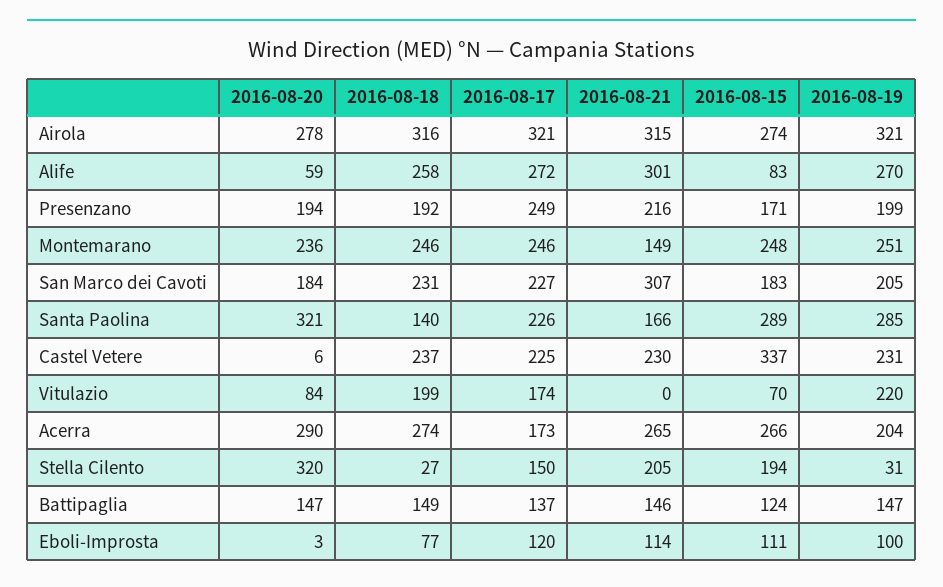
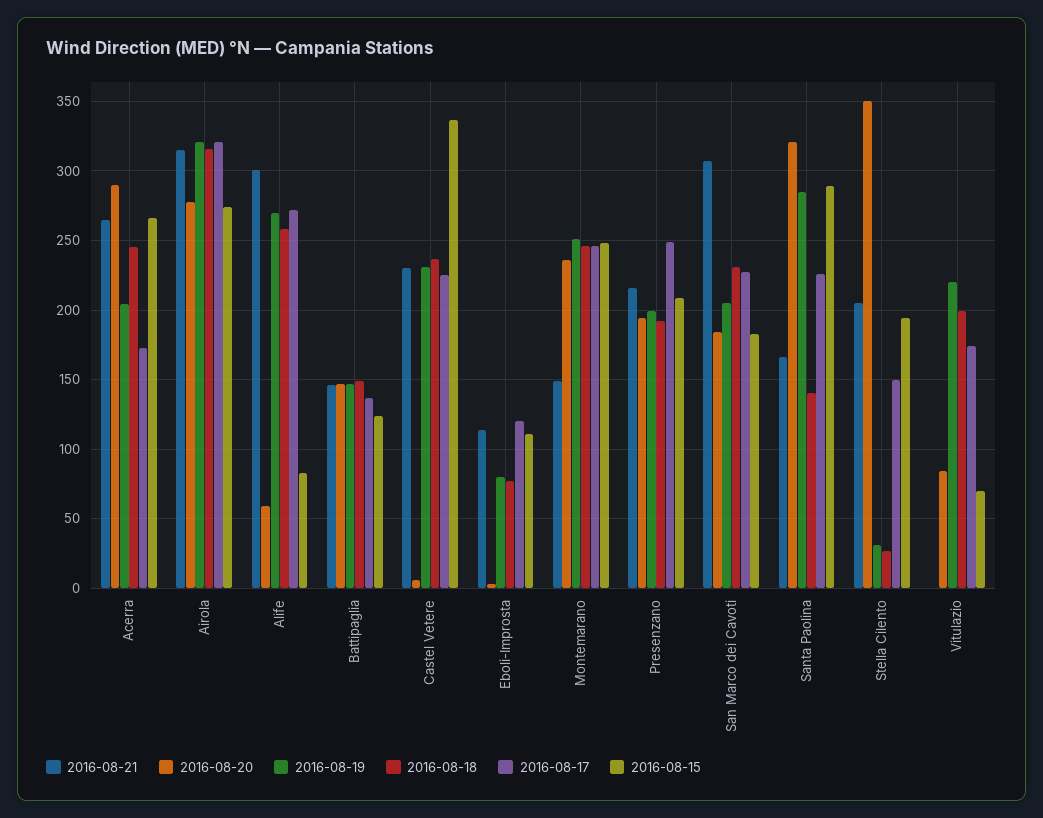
2016-08-15, Presenzano: 171 -> 210
2016-08-18, Acerra: 274 -> 245
2016-08-20, Stella Cilento: 320 -> 350
2016-08-19, Eboli-Improsta: 100 -> 80

